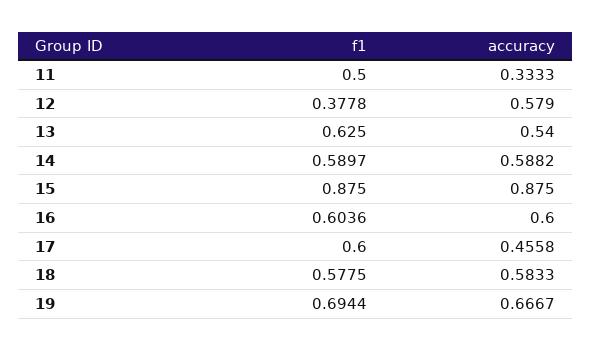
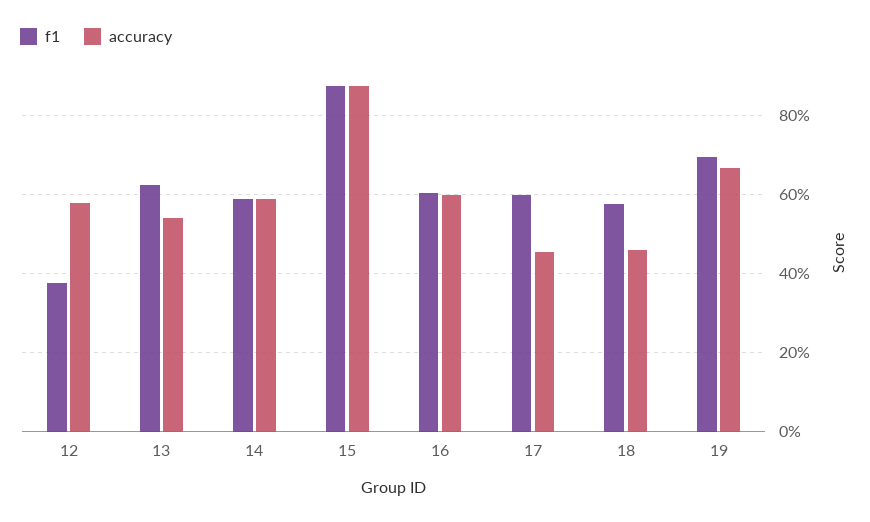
f1, 11: 0.5 -> none
accuracy, 11: 0.3333 -> none
accuracy, 18: 0.5833 -> 0.46

